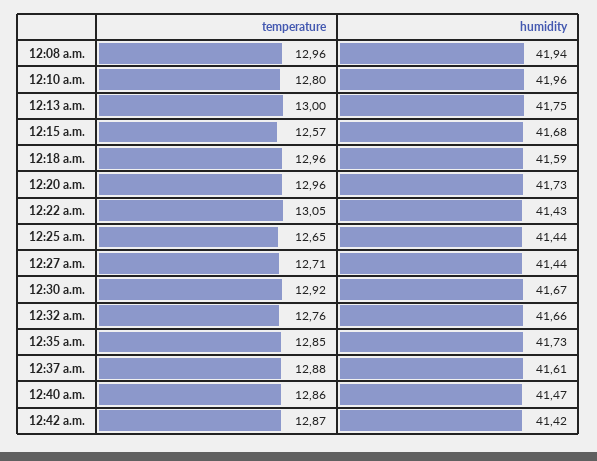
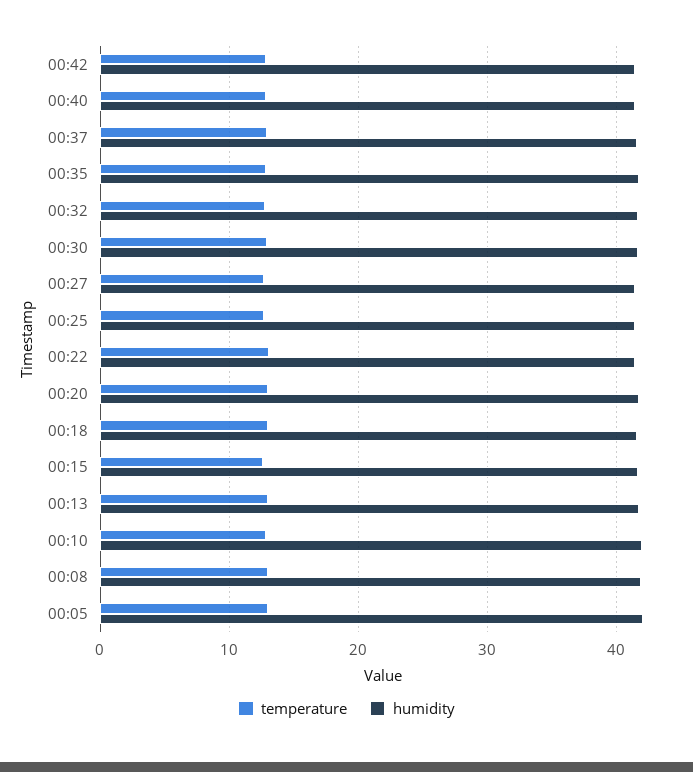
temperature, 00:05: none -> 13
humidity, 00:05: none -> 42

